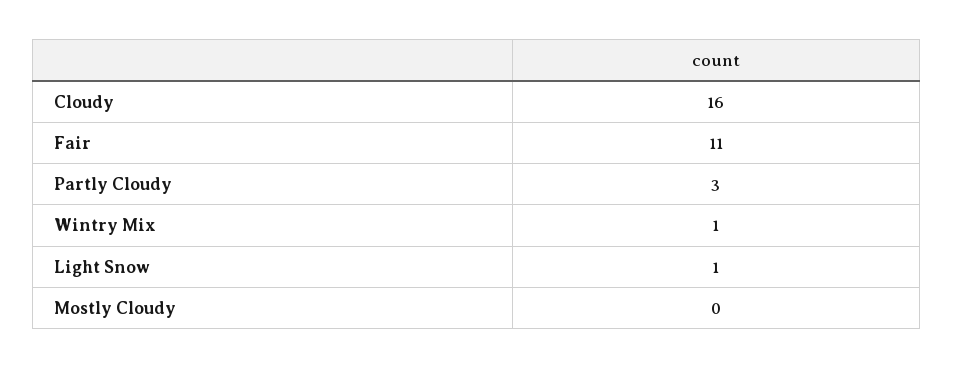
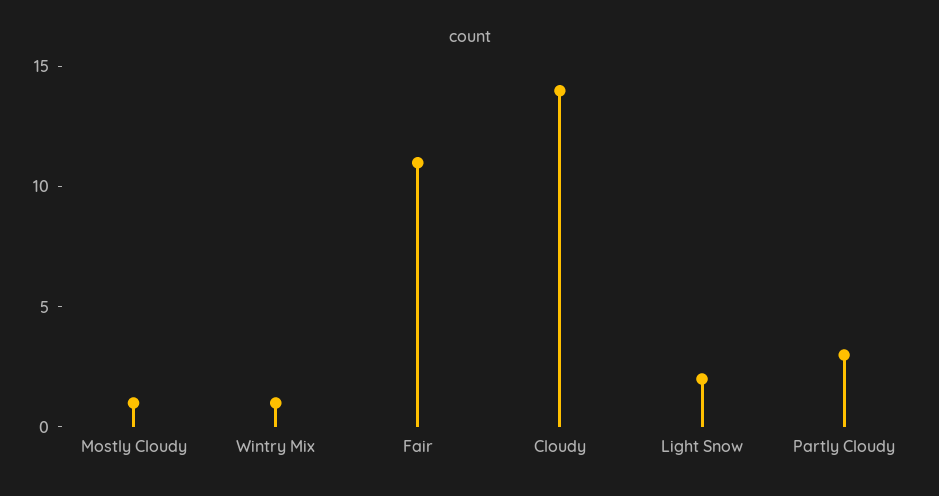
Cloudy: 16 -> 14
Light Snow: 1 -> 2
Mostly Cloudy: 0 -> 1

